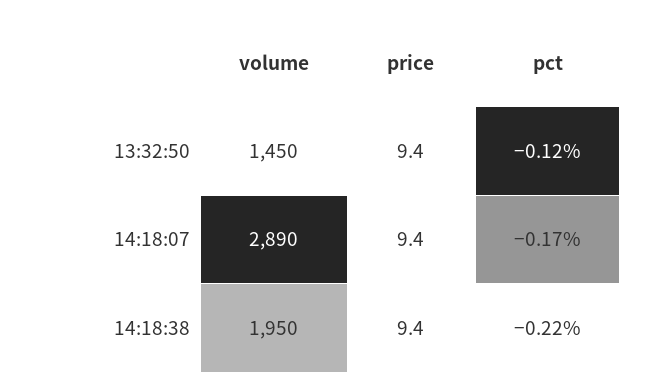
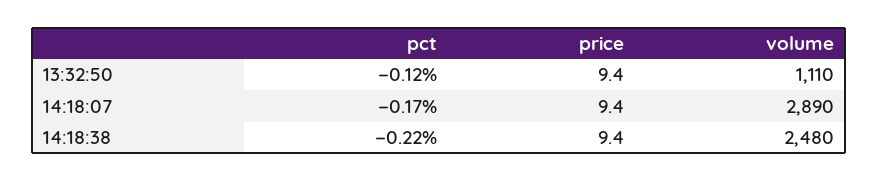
volume, 13:32:50: 1450 -> 1110
volume, 14:18:38: 1950 -> 2480

